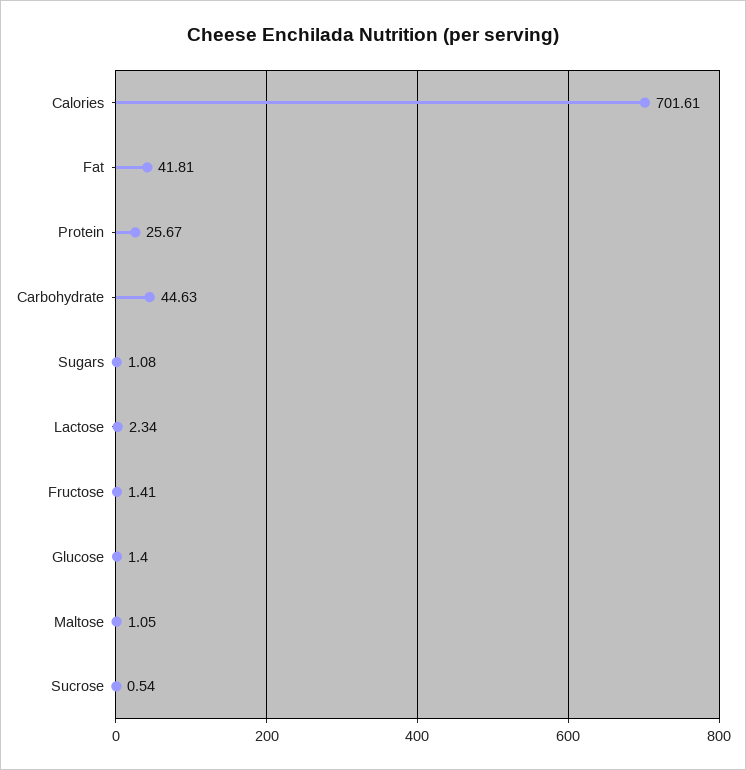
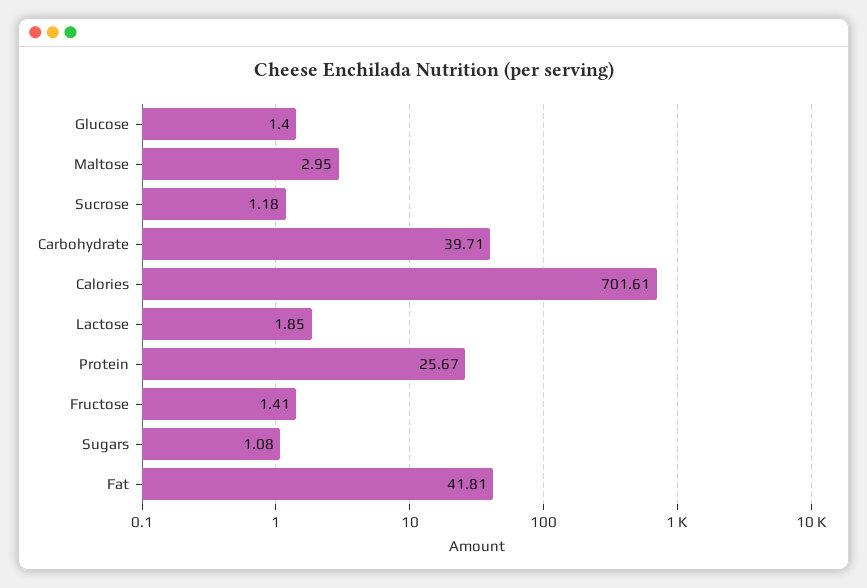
Carbohydrate: 44.63 -> 39.71
Lactose: 2.34 -> 1.85
Maltose: 1.05 -> 2.95
Sucrose: 0.54 -> 1.18

